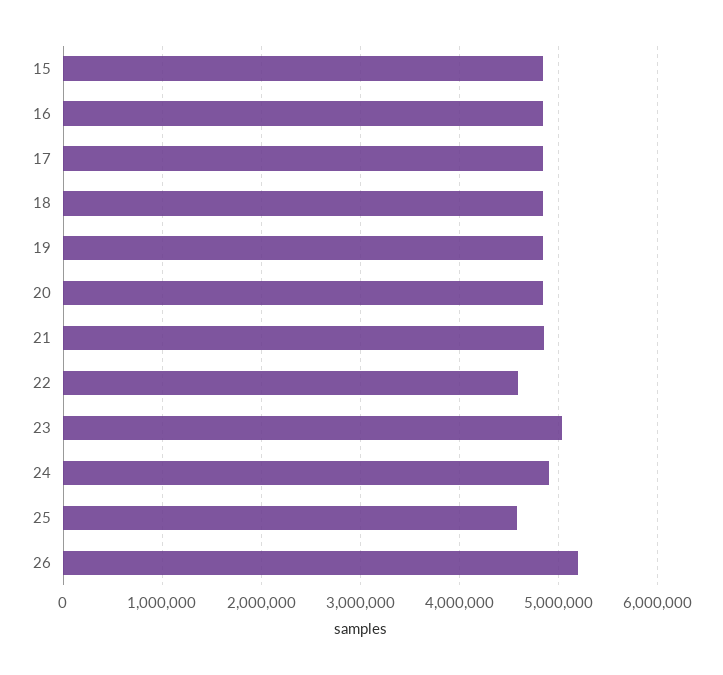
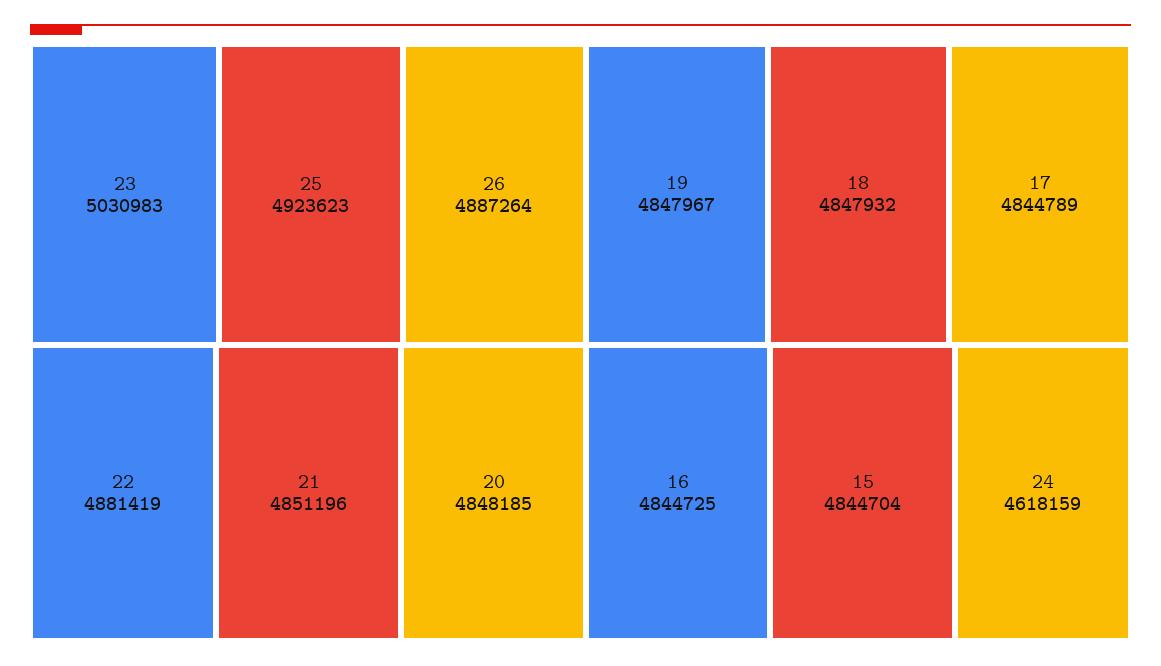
22: 4600000 -> 4881419
24: 4900000 -> 4618159
25: 4600000 -> 4923623
26: 5200000 -> 4887264

